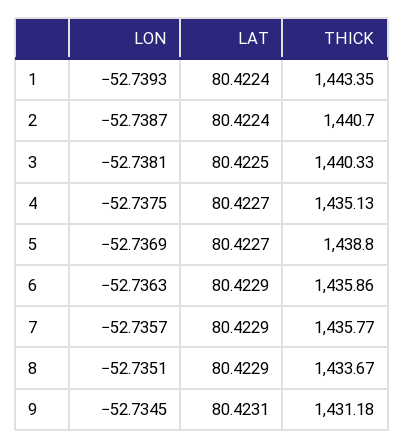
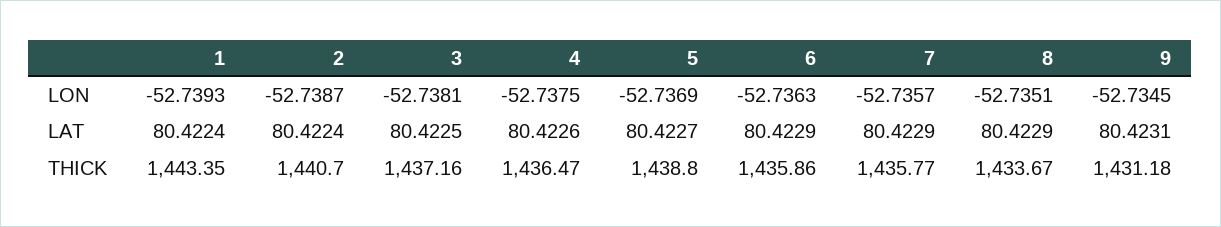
THICK, 3: 1440.33 -> 1437.16
LAT, 4: 80.4227 -> 80.4226
THICK, 4: 1435.13 -> 1436.47

